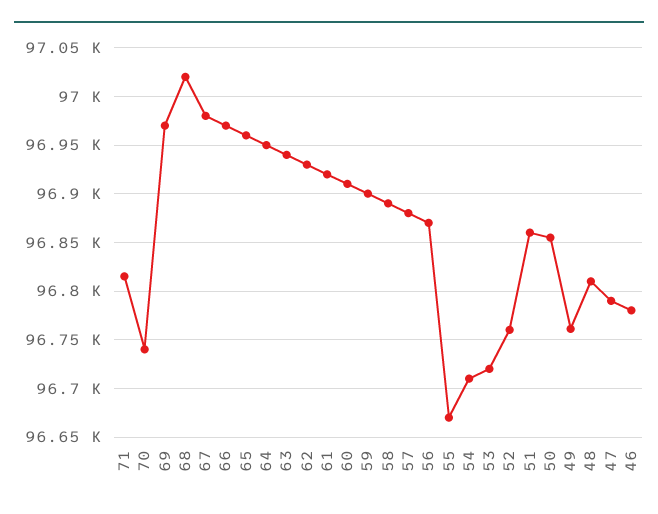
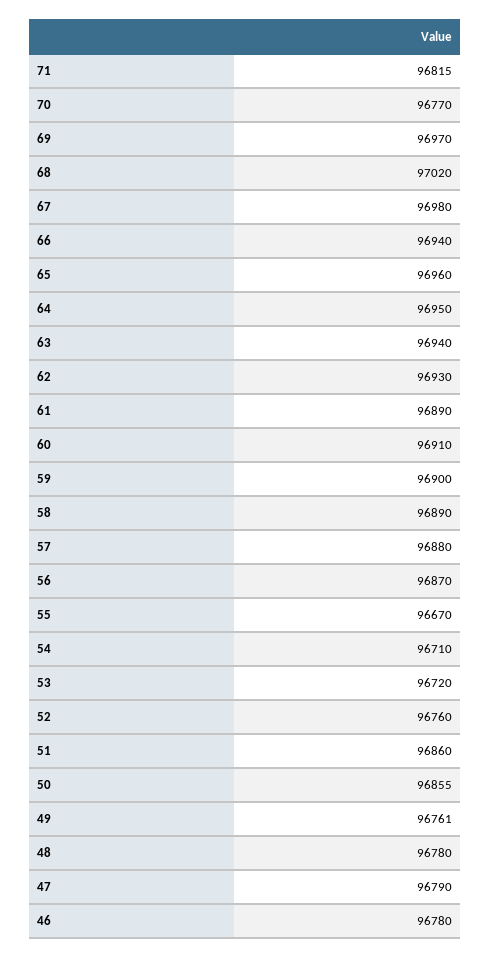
70: 96740 -> 96770
66: 96970 -> 96940
61: 96920 -> 96890
48: 96810 -> 96780

